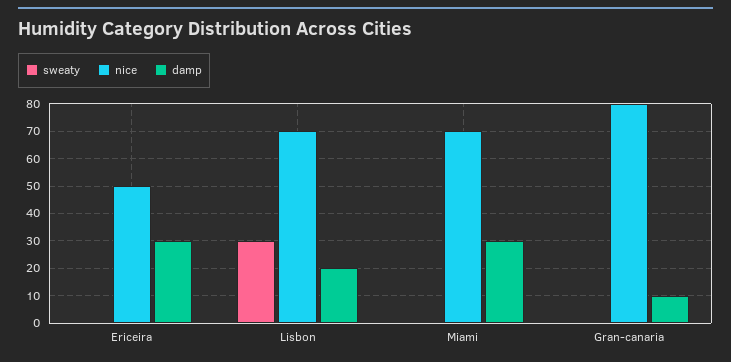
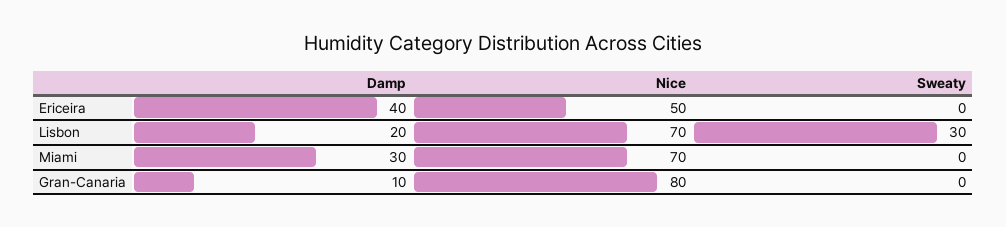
damp, Ericeira: 30 -> 40

